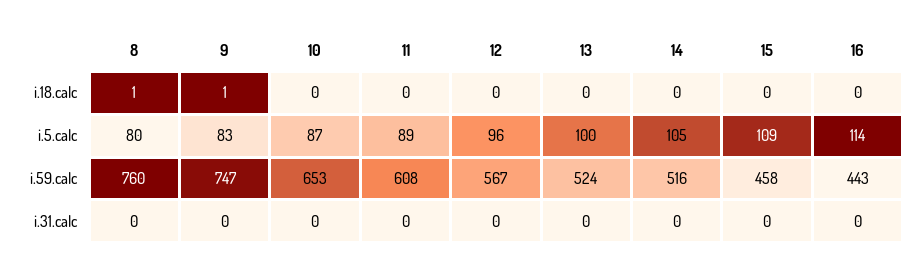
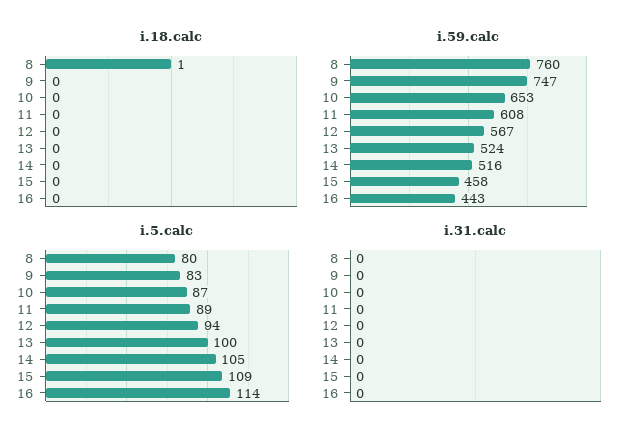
i.18.calc, 9: 1 -> 0
i.5.calc, 12: 96 -> 94

